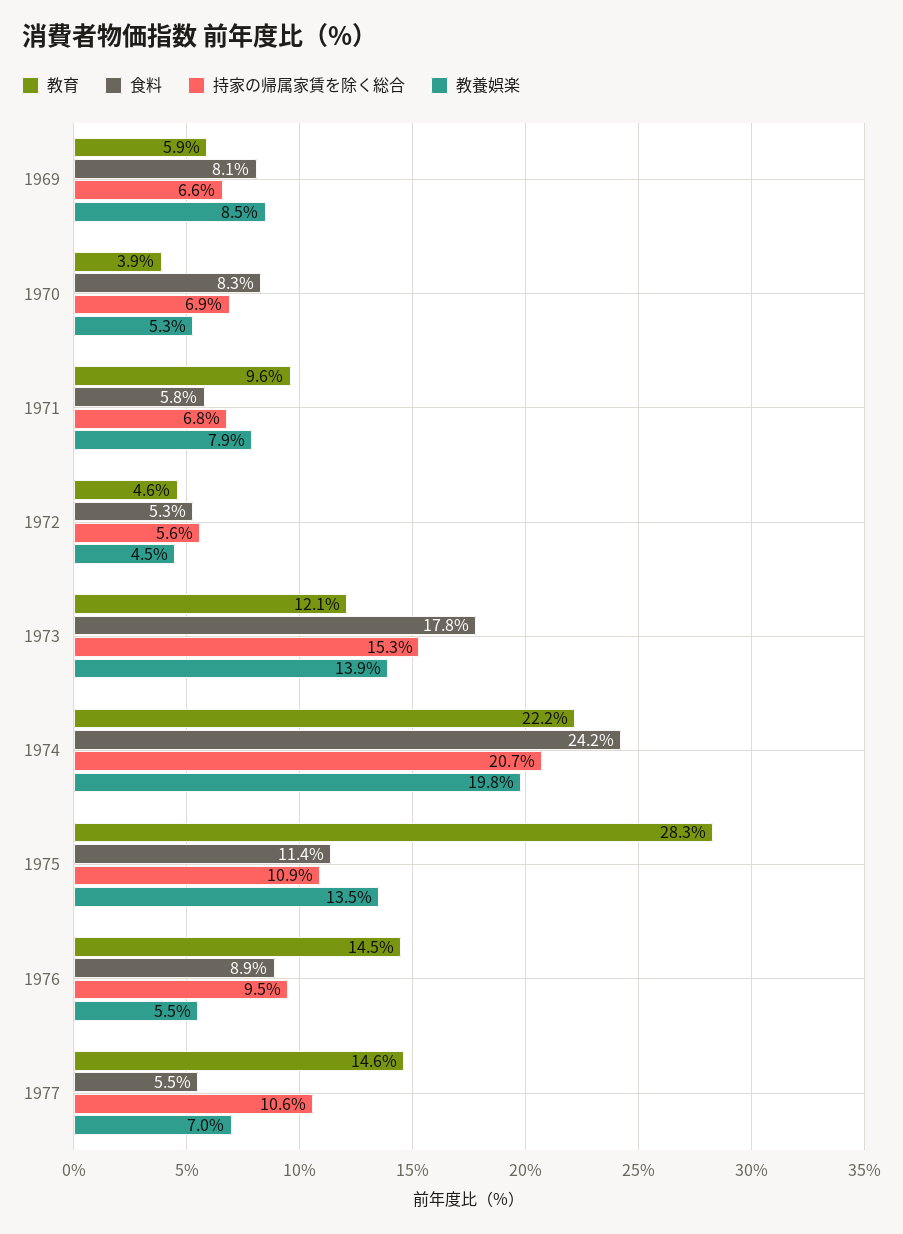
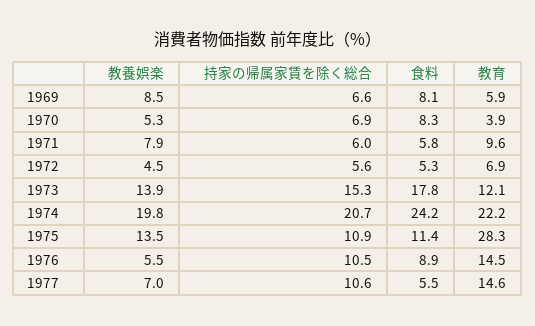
持家の帰属家賃を除く総合, 1971: 6.8 -> 6
教育, 1972: 4.6 -> 6.9
持家の帰属家賃を除く総合, 1976: 9.5 -> 10.5

